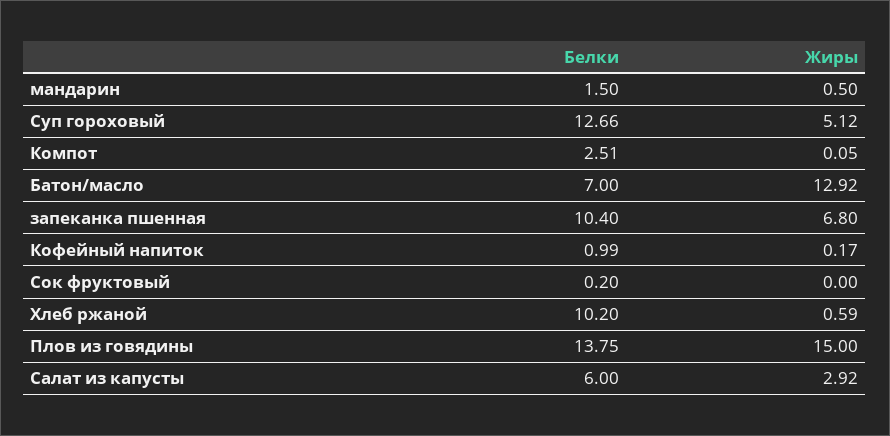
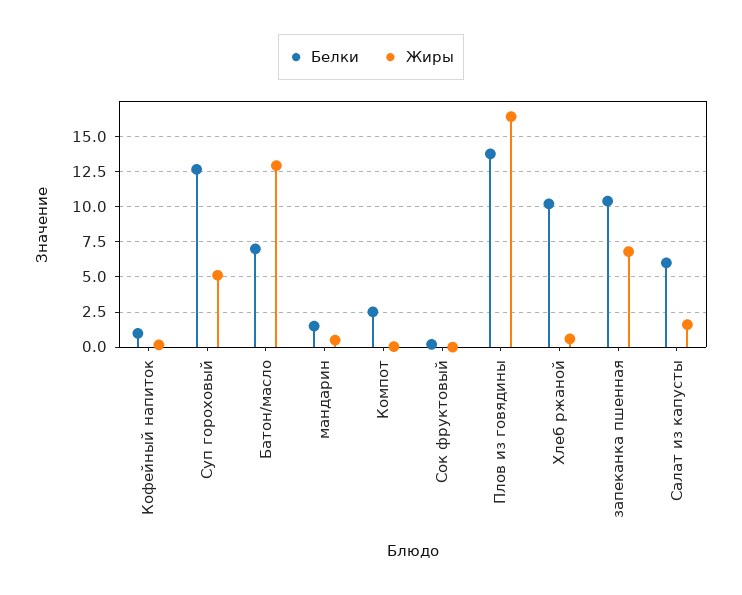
Жиры, Плов из говядины: 15 -> 16.5
Жиры, Салат из капусты: 2.92 -> 1.5

